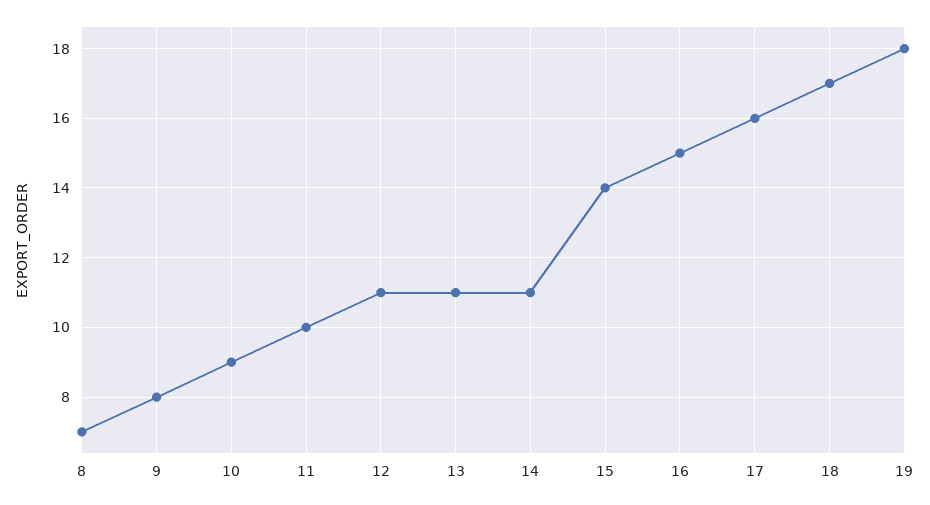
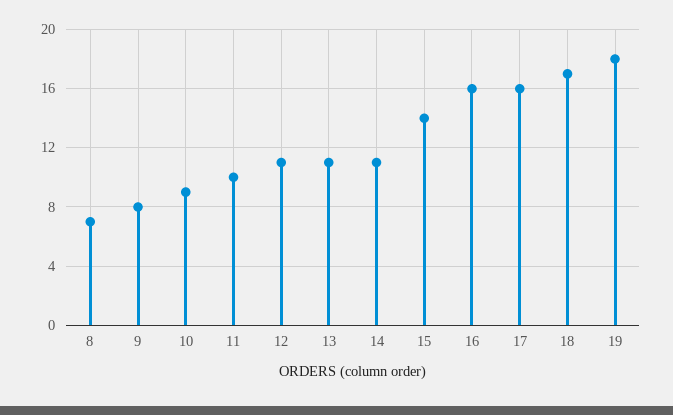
16: 15 -> 16

